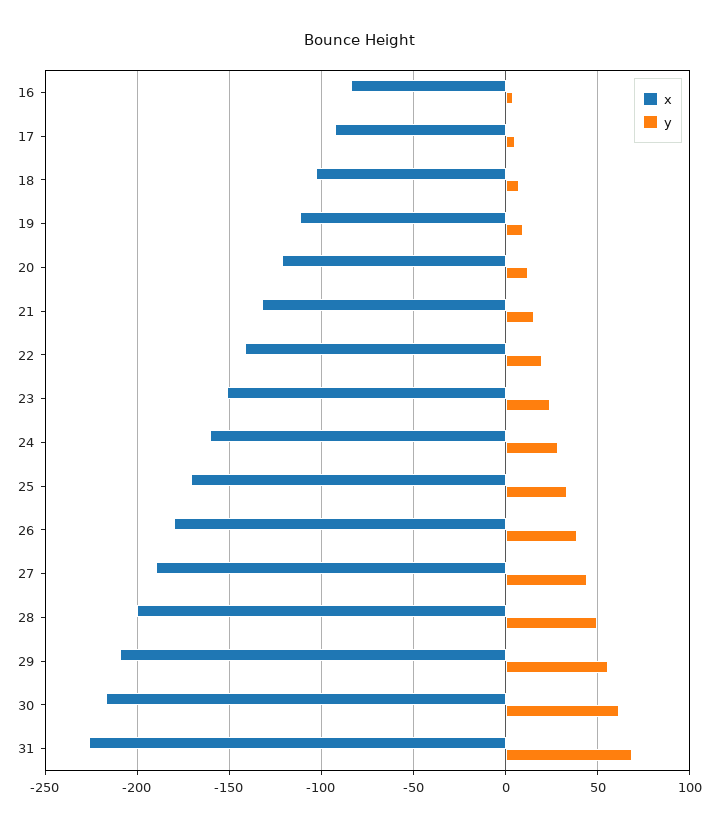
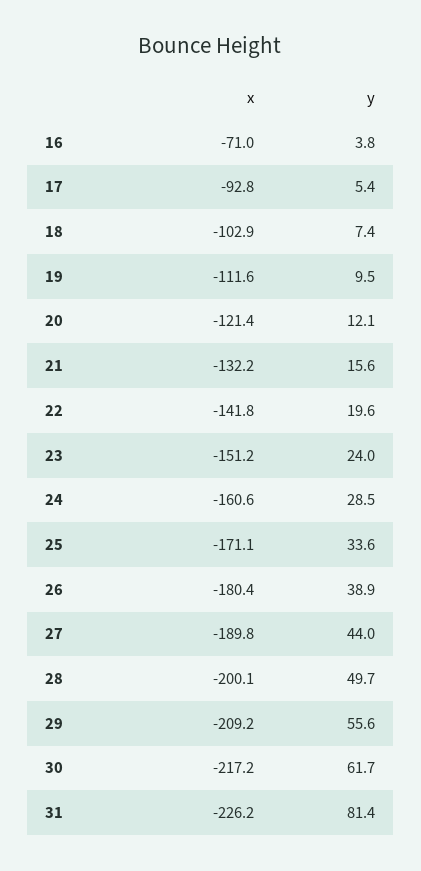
x, 16: -85 -> -71
y, 31: 70 -> 81.4

